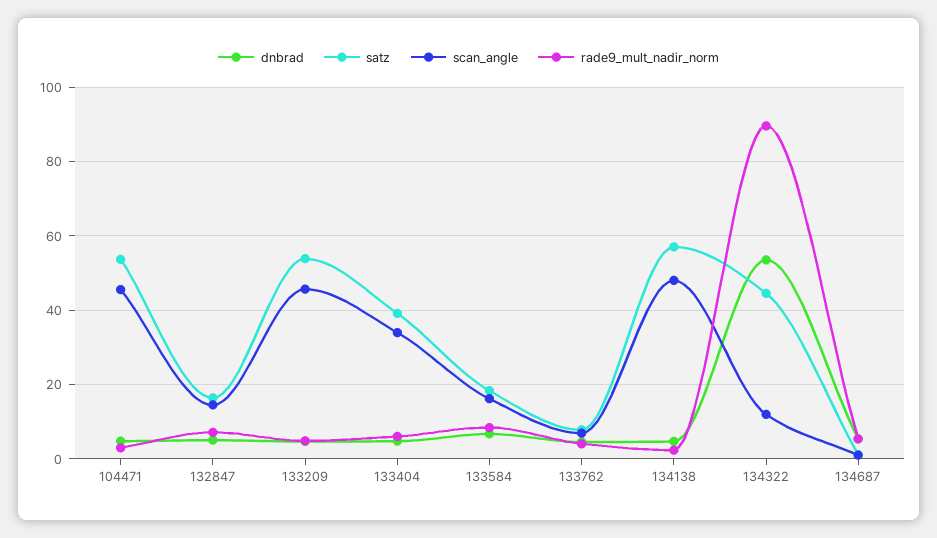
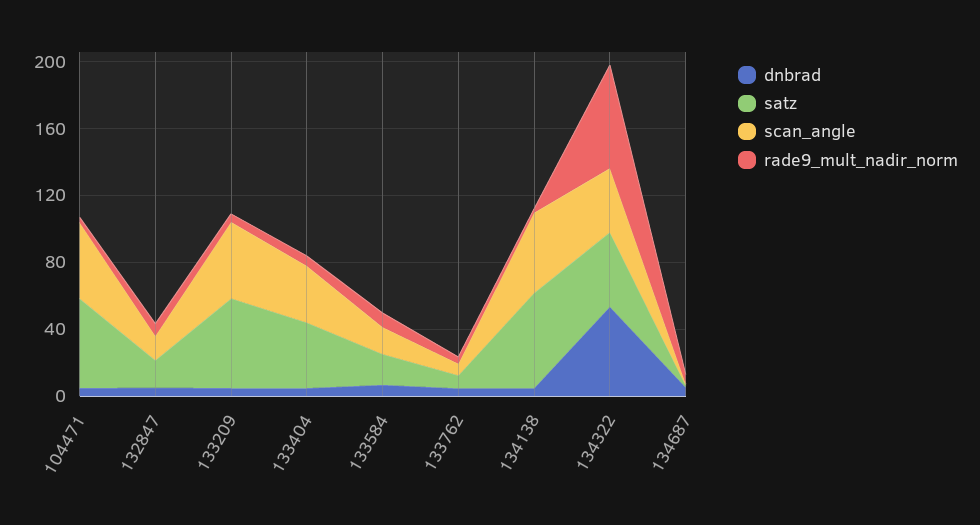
scan_angle, 134322: 12 -> 40
rade9_mult_nadir_norm, 134322: 90 -> 60

